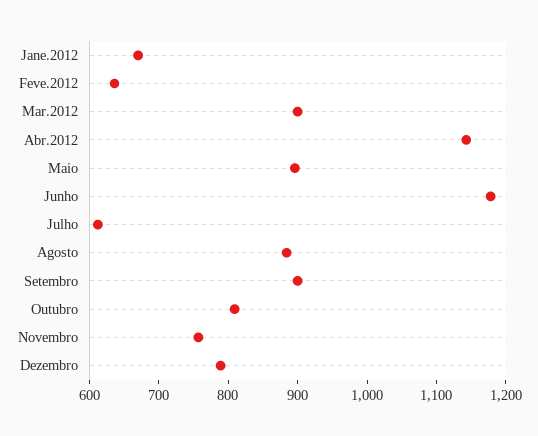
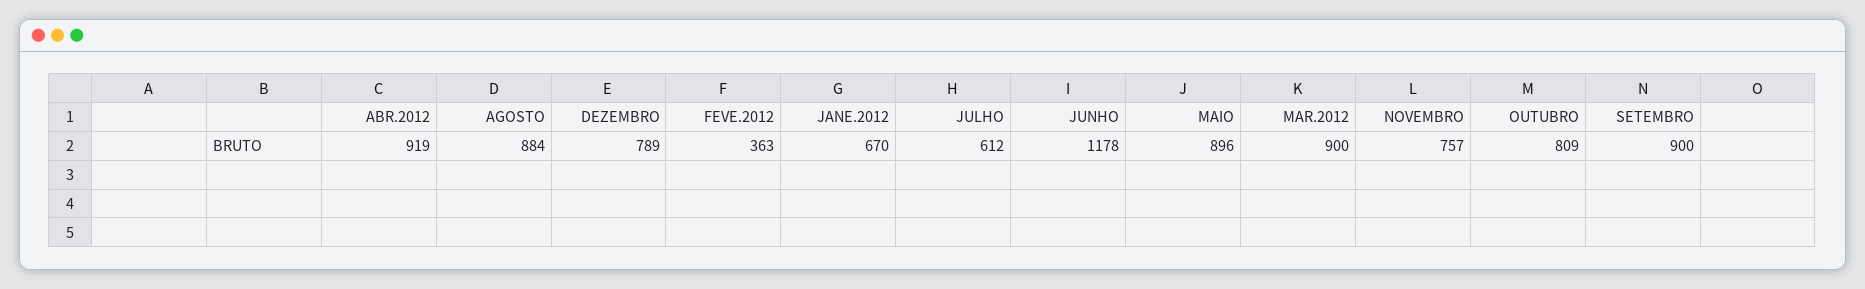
Feve.2012: 640 -> 363
Abr.2012: 1140 -> 919

